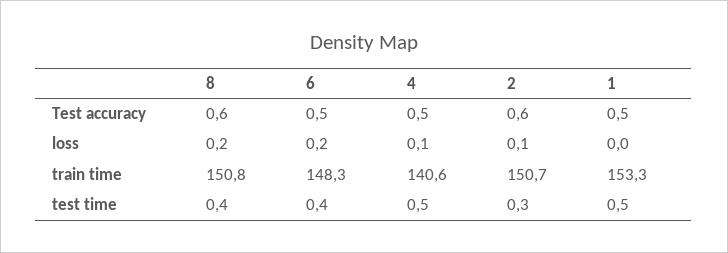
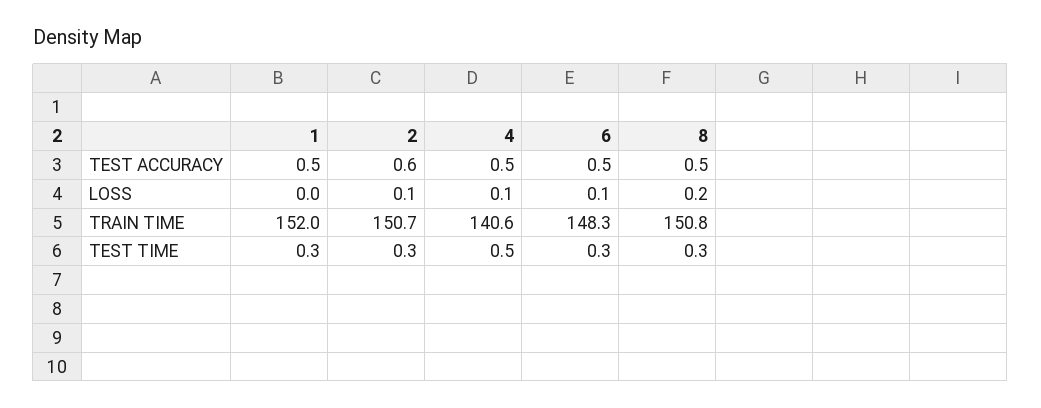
8, Test accuracy: 0.6 -> 0.5
6, loss: 0.2 -> 0.1
1, train time: 153.3 -> 152
8, test time: 0.4 -> 0.3
6, test time: 0.4 -> 0.3
1, test time: 0.5 -> 0.3

